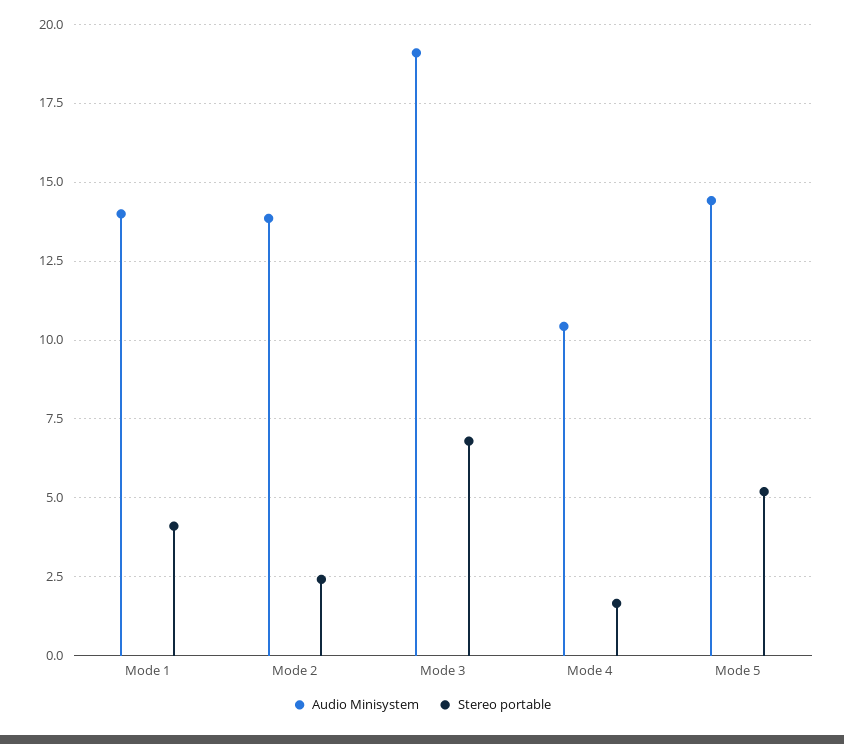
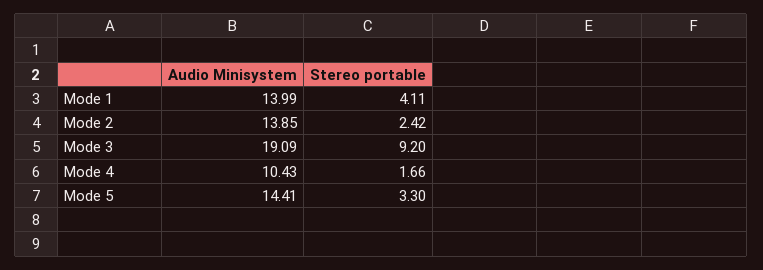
Stereo portable, Mode 3: 6.75 -> 9.2
Stereo portable, Mode 5: 5.25 -> 3.3

